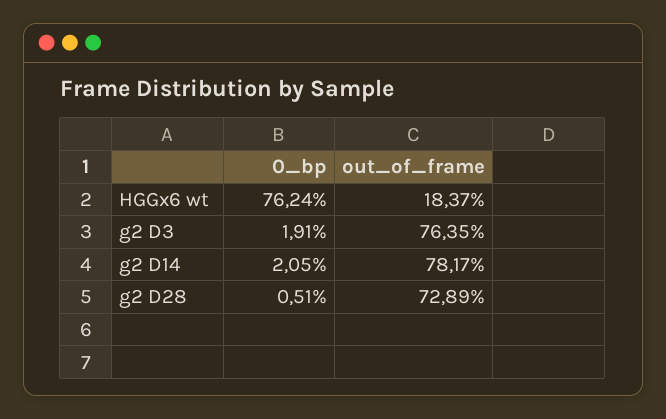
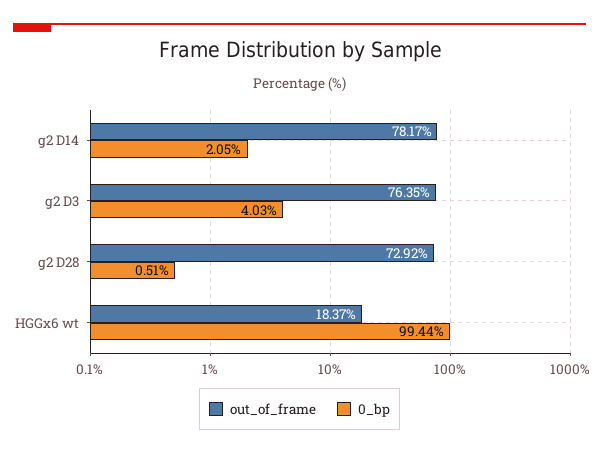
0_bp, HGGx6 wt: 76.24 -> 99.44
0_bp, g2 D3: 1.91 -> 4.03
out_of_frame, g2 D28: 72.89 -> 72.92

